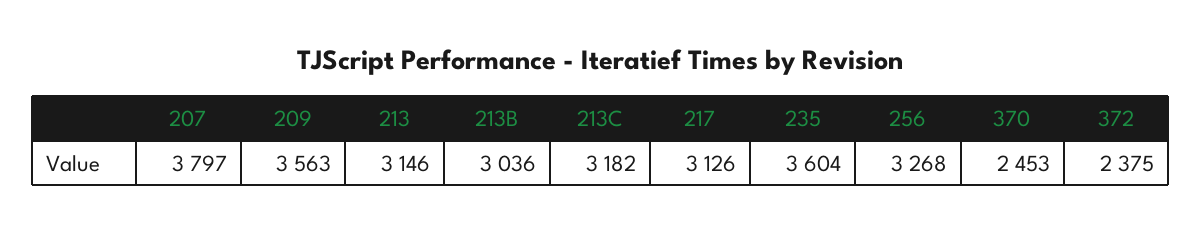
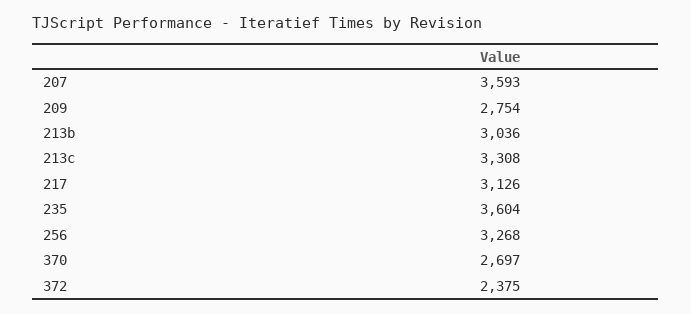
207: 3797 -> 3593
209: 3563 -> 2754
213: 3146 -> none
213C: 3182 -> 3308
370: 2453 -> 2697

